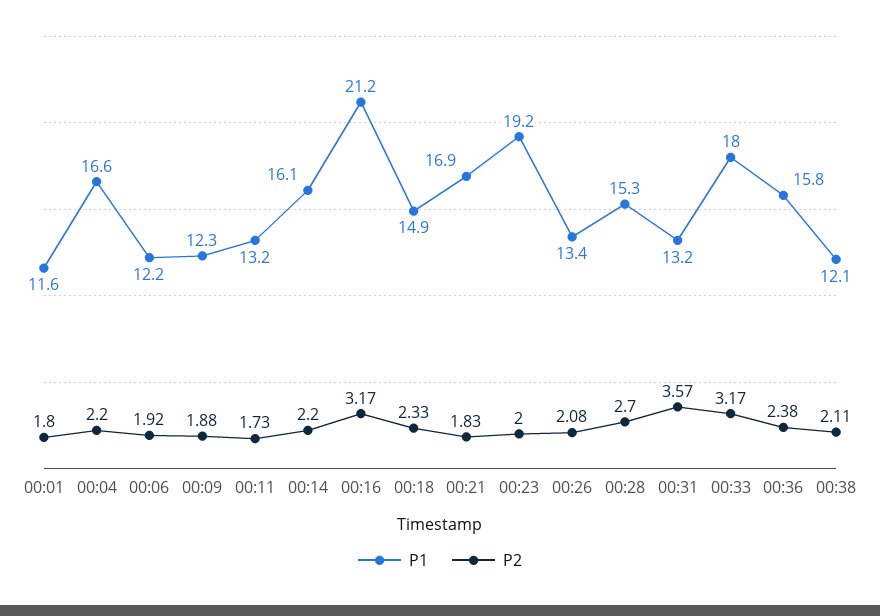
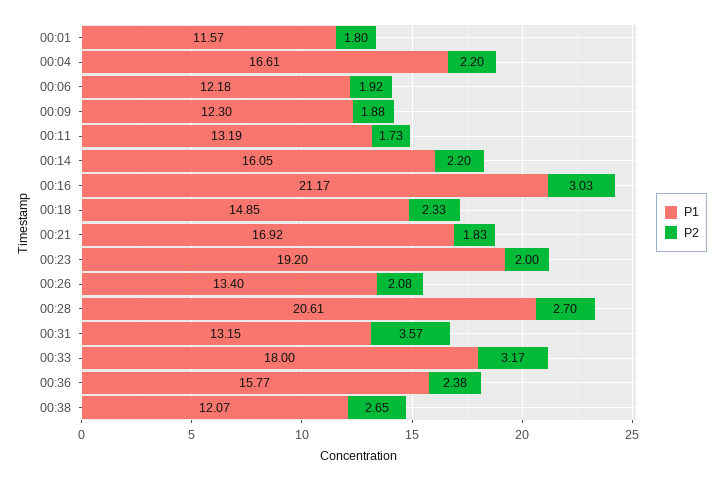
P2, 00:16: 3.17 -> 3.03
P1, 00:28: 15.3 -> 20.61
P2, 00:38: 2.11 -> 2.65

